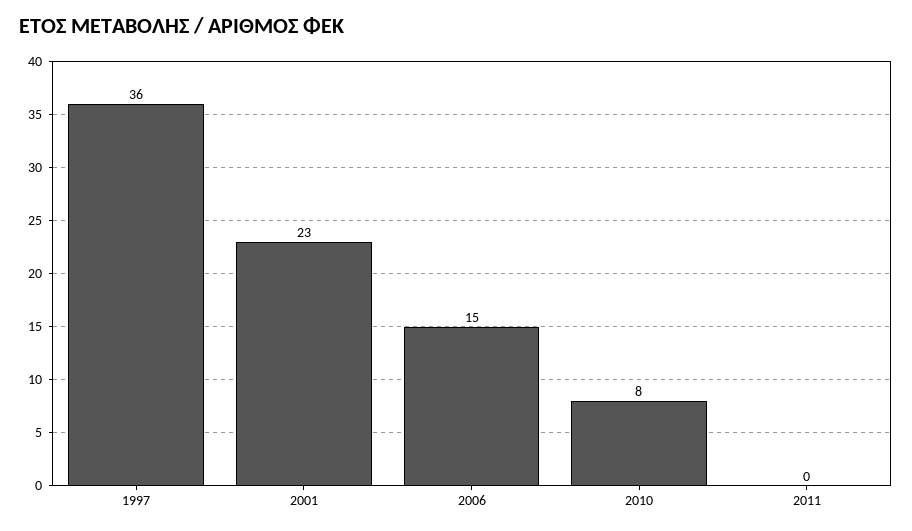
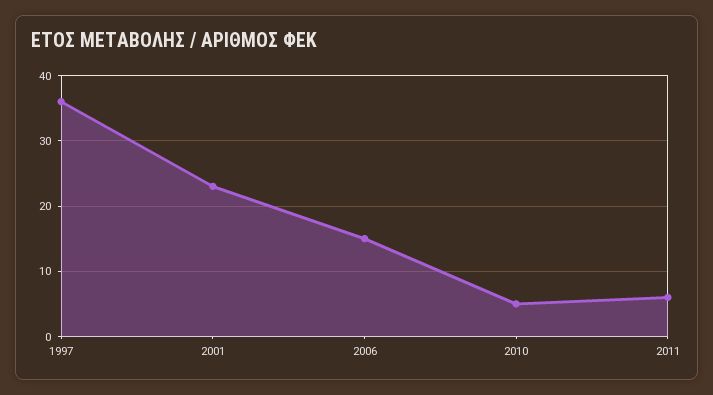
2010: 8 -> 5
2011: 0 -> 6

